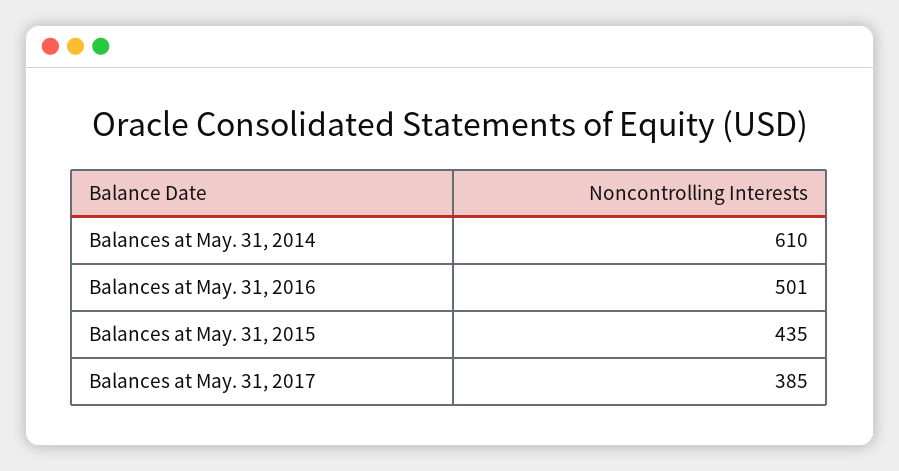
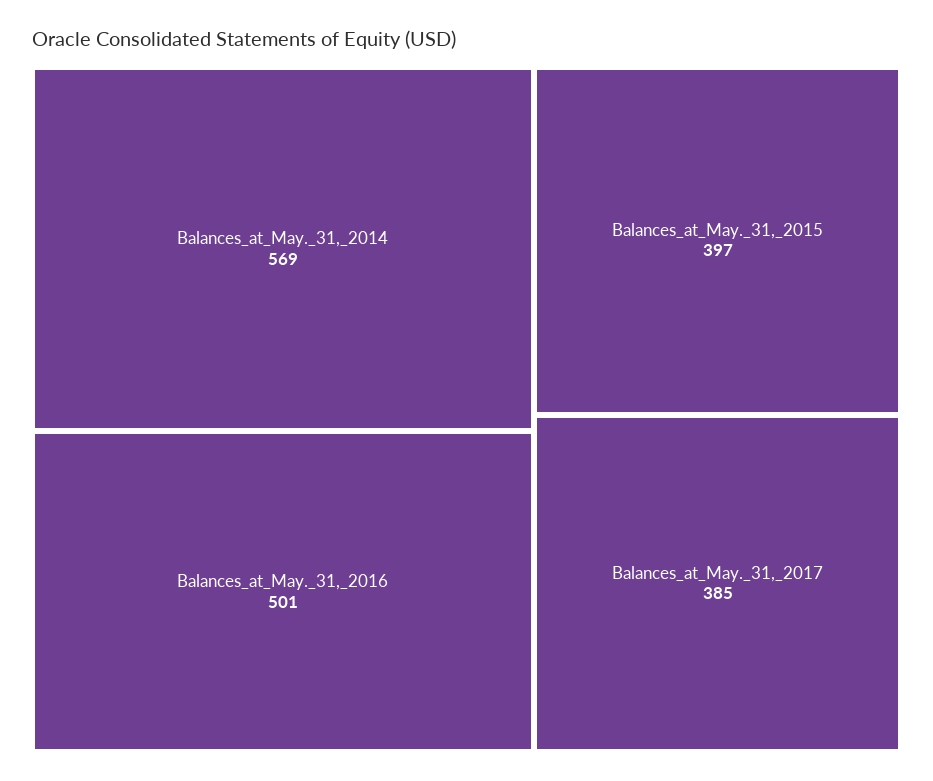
Balances at May. 31, 2014: 610 -> 569
Balances at May. 31, 2015: 435 -> 397

